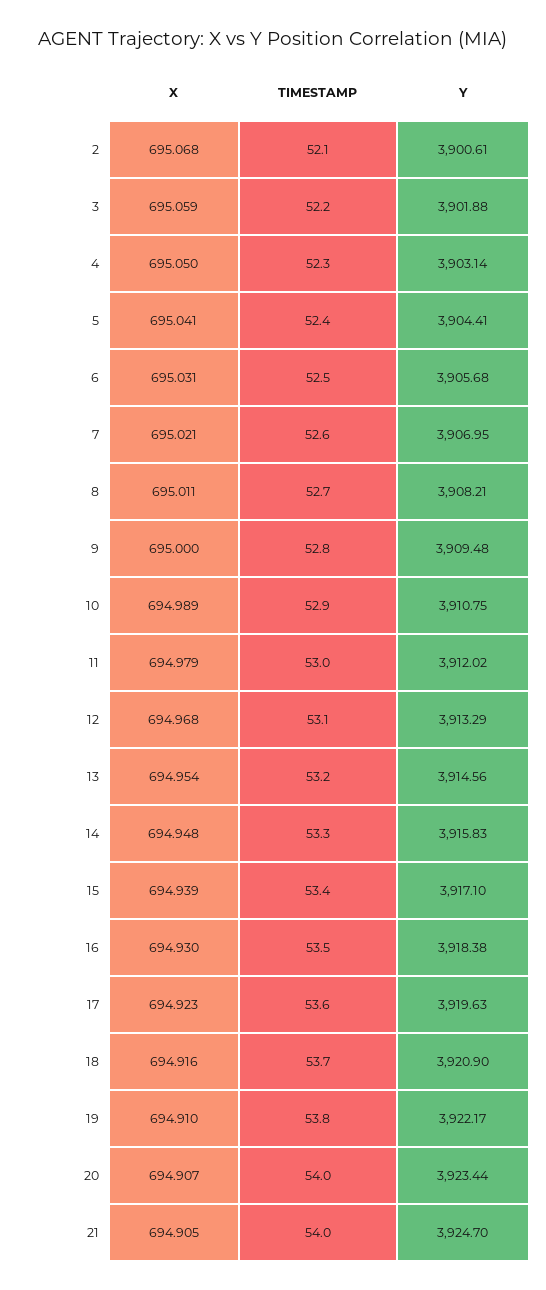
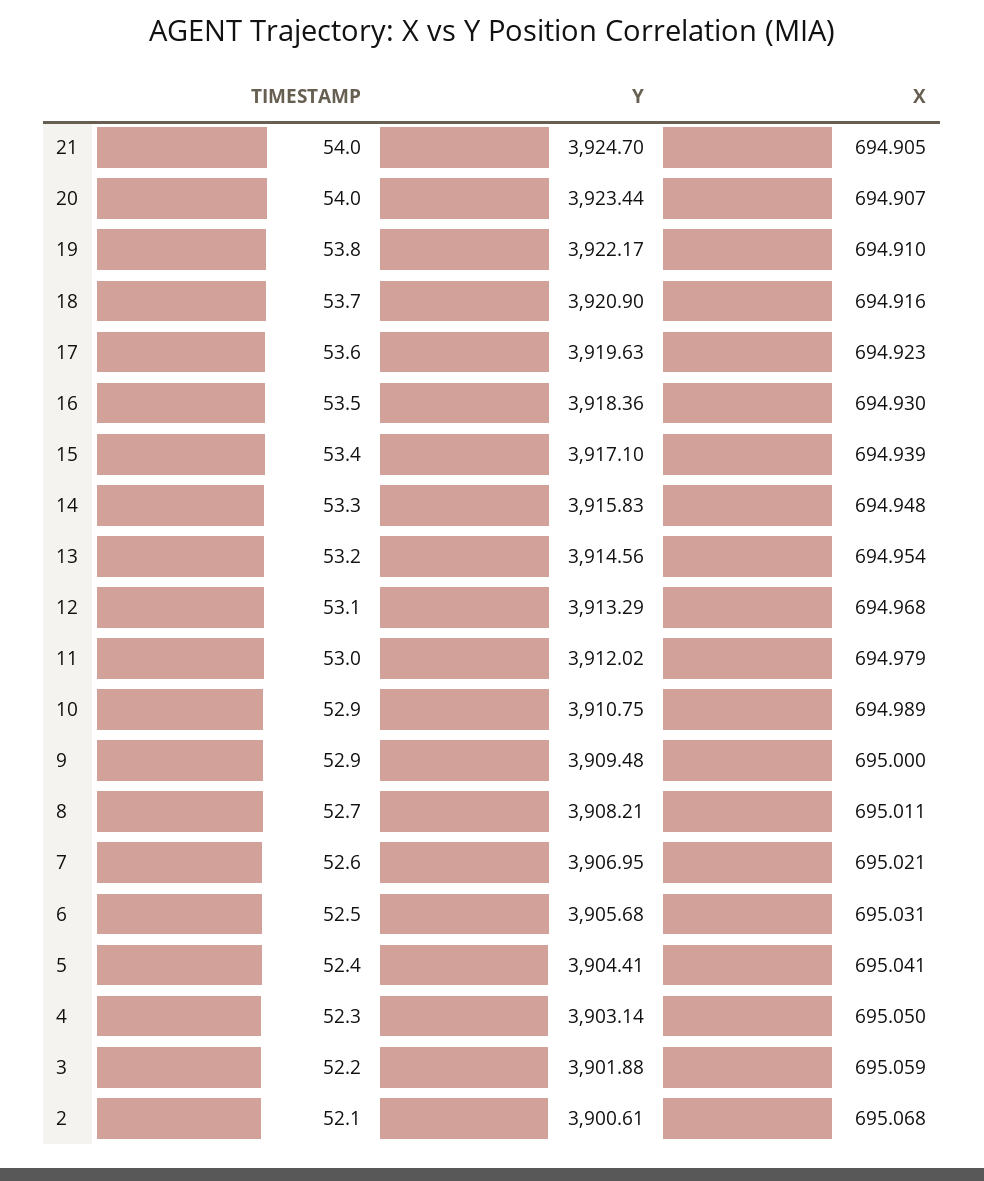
TIMESTAMP, 9: 52.8 -> 52.9
Y, 16: 3918.38 -> 3918.36

